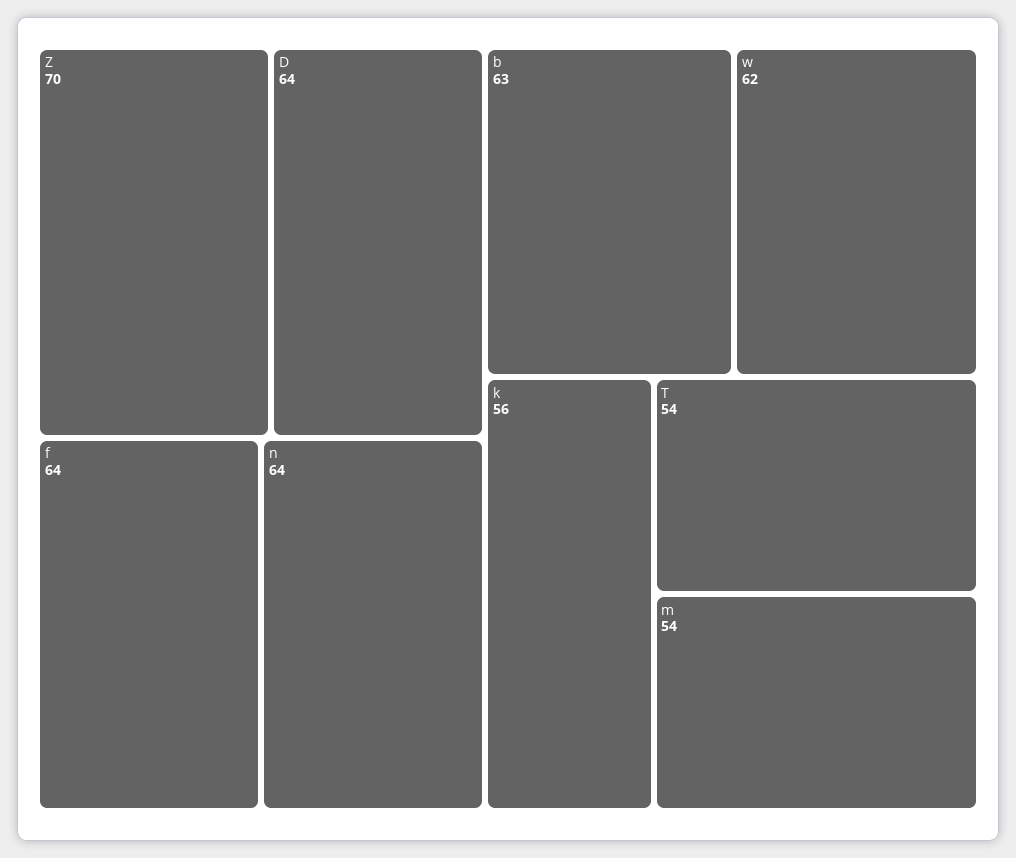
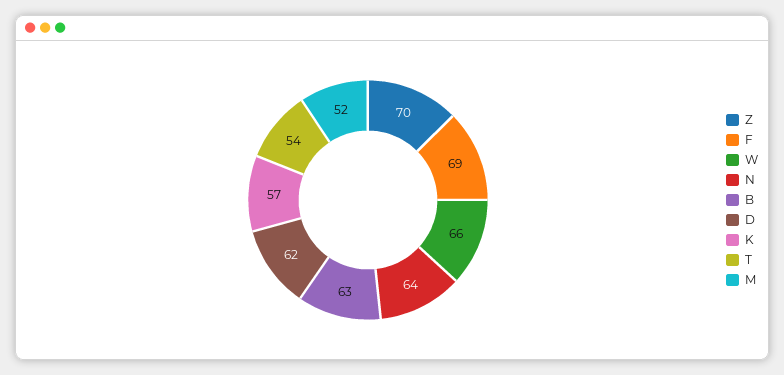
D: 64 -> 62
f: 64 -> 69
w: 62 -> 66
k: 56 -> 57
m: 54 -> 52

